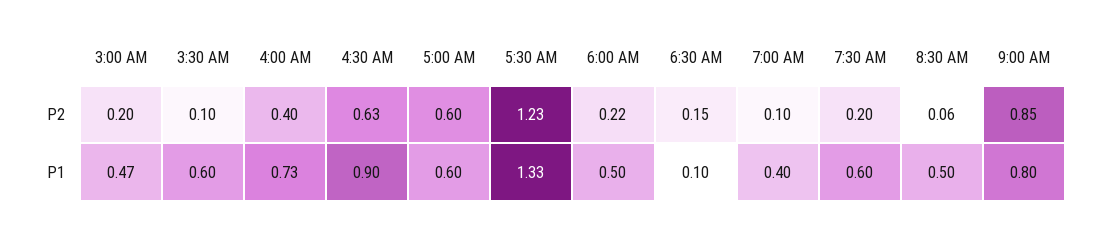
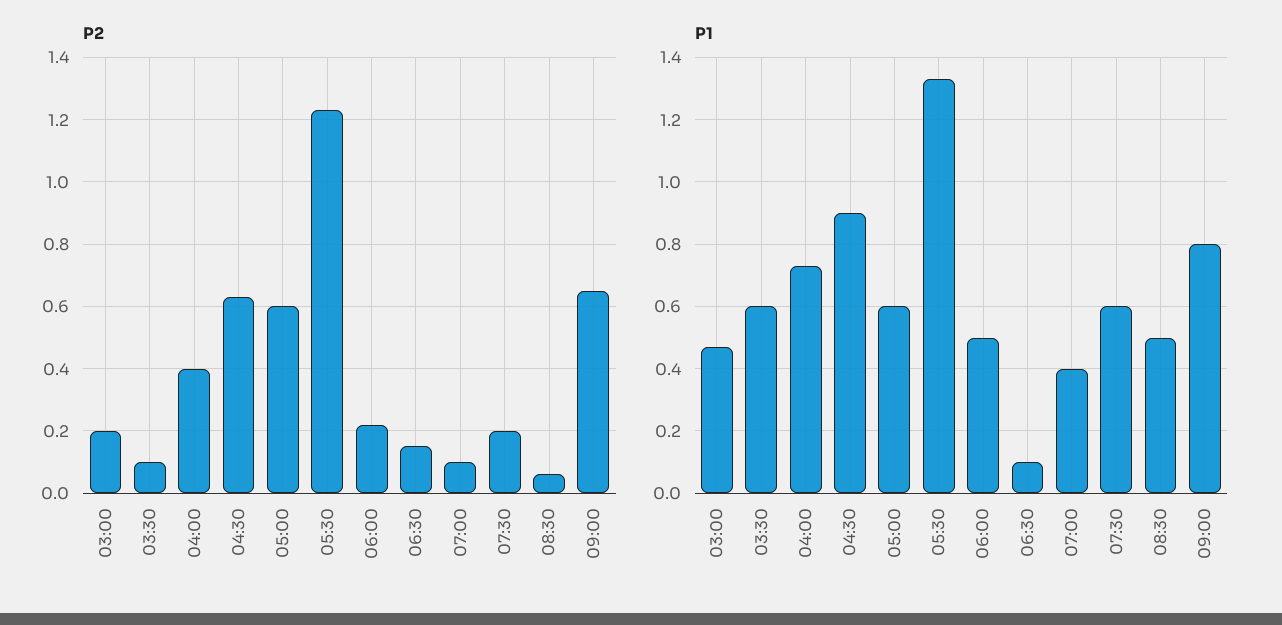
P2, 9:00 AM: 0.85 -> 0.65

